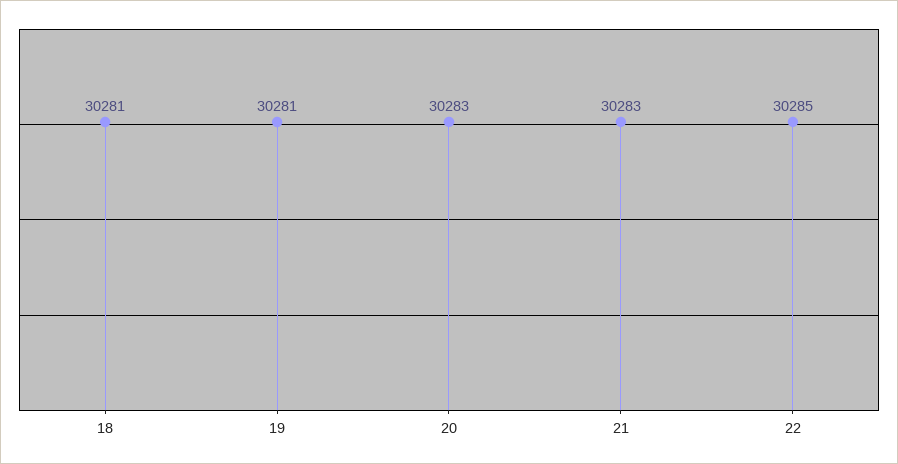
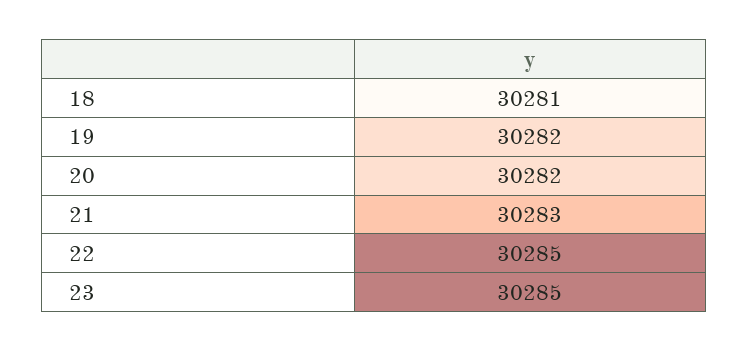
19: 30281 -> 30282
20: 30283 -> 30282
23: none -> 30285

